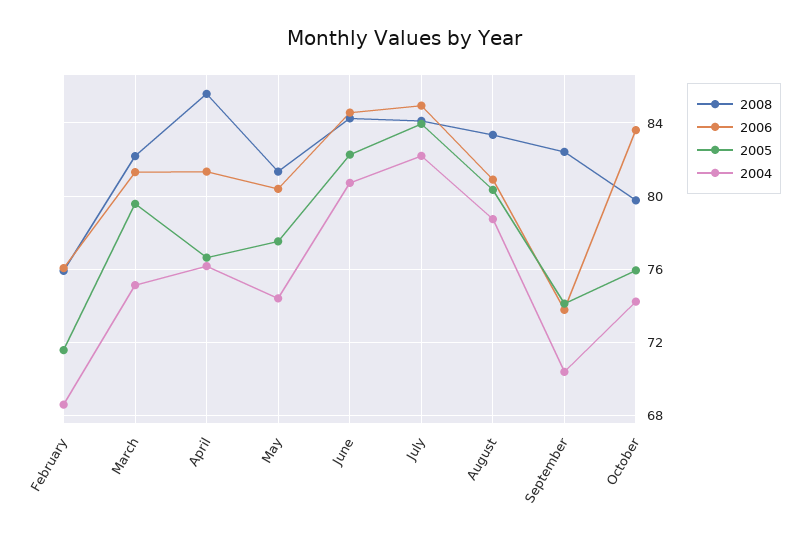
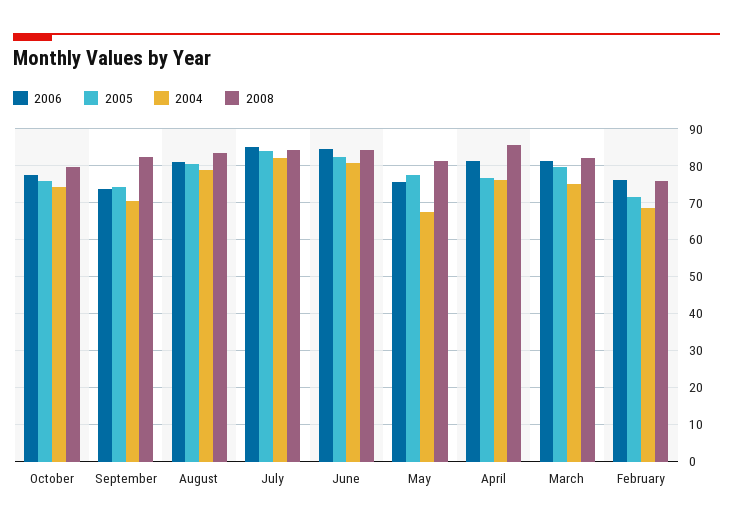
2006, May: 80.5 -> 76
2004, May: 74.5 -> 68
2006, October: 83.5 -> 78

